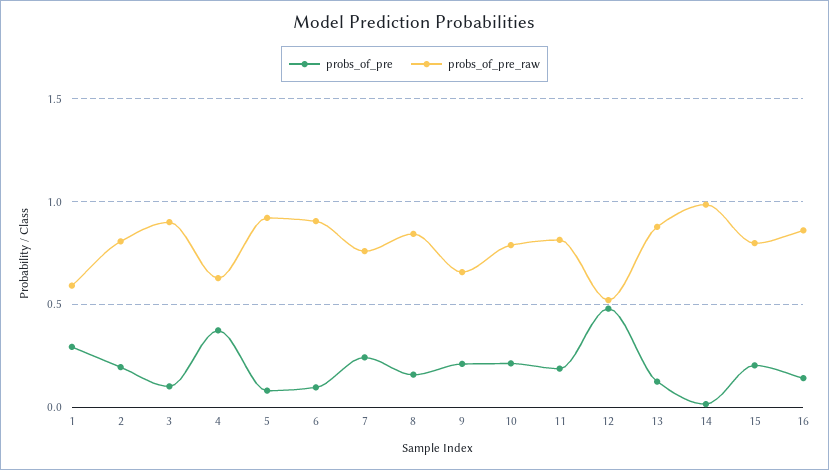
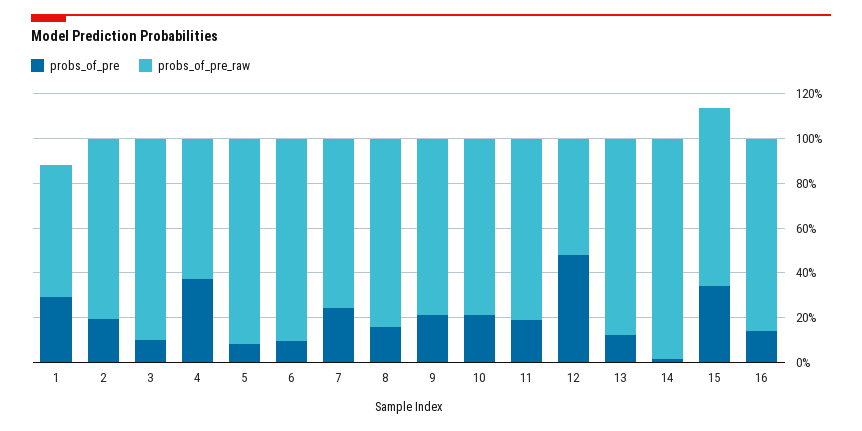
probs_of_pre_raw, 9: 0.65 -> 0.8
probs_of_pre, 15: 0.2 -> 0.35

